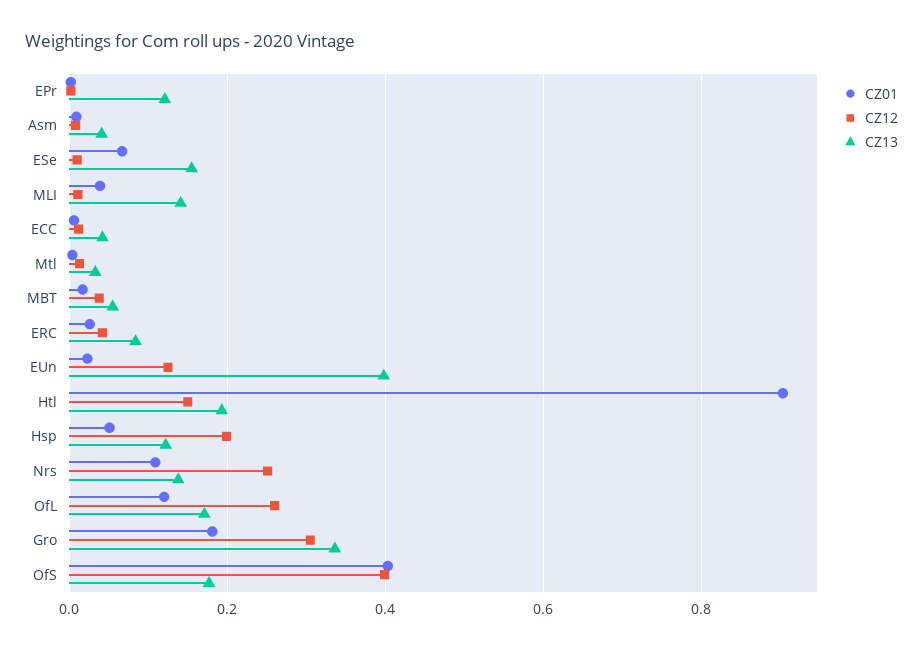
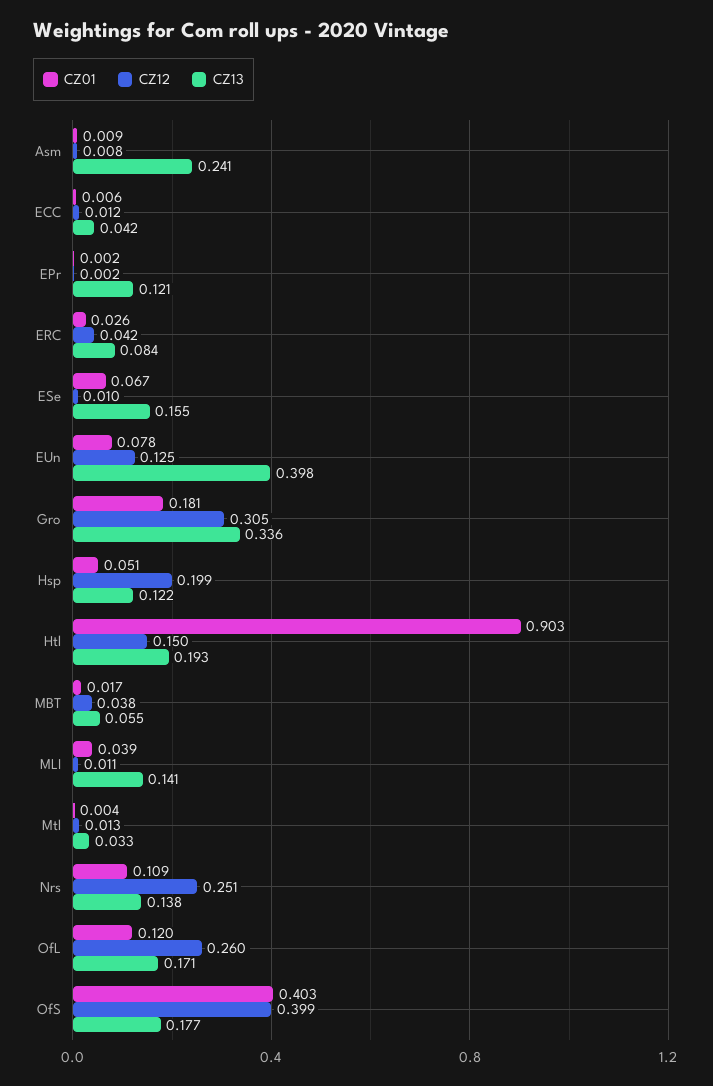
CZ13, Asm: 0.04 -> 0.241
CZ01, EUn: 0.02 -> 0.078

